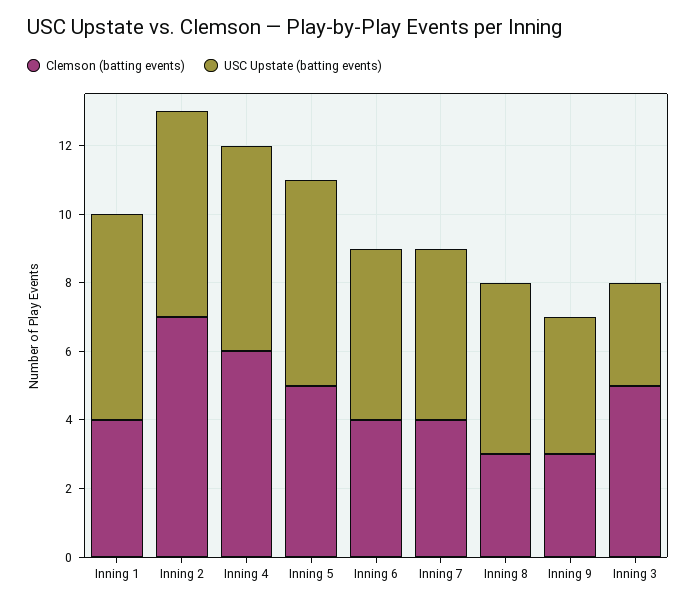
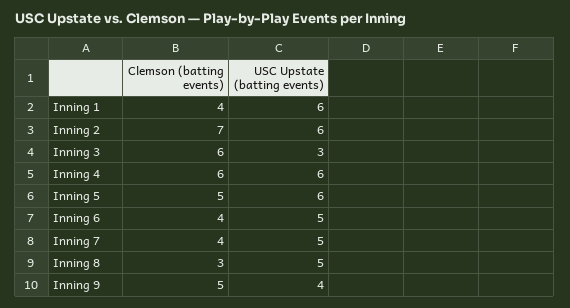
Clemson (batting events), Inning 9: 3 -> 5
Clemson (batting events), Inning 3: 5 -> 6

